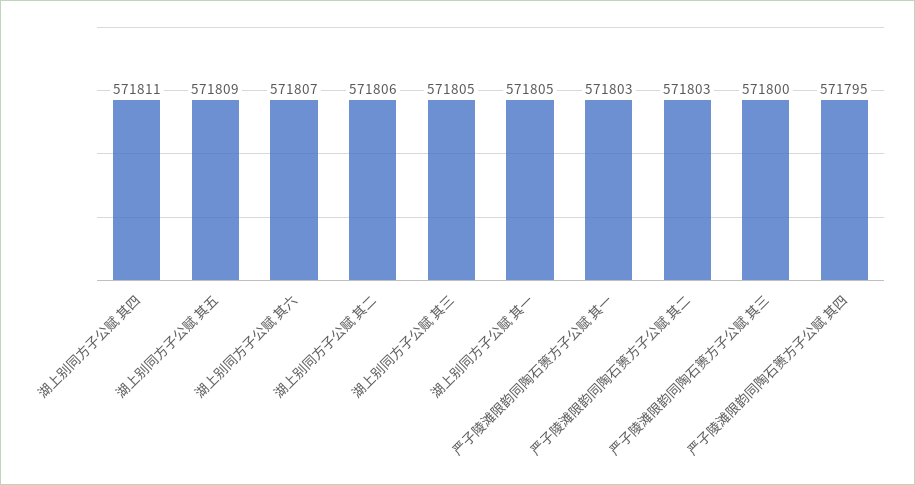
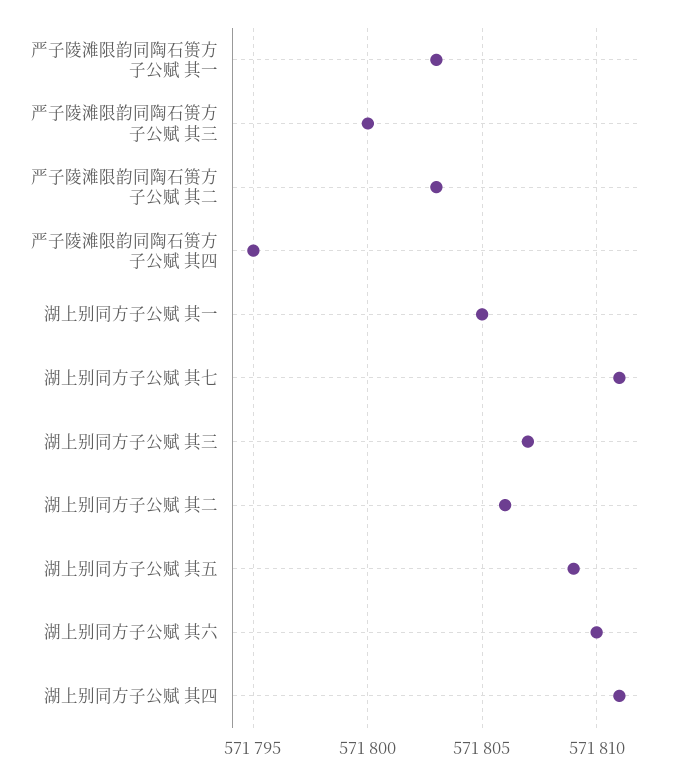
湖上别同方子公赋 其六: 571807 -> 571810
湖上别同方子公赋 其三: 571805 -> 571807
湖上别同方子公赋 其七: none -> 571811

